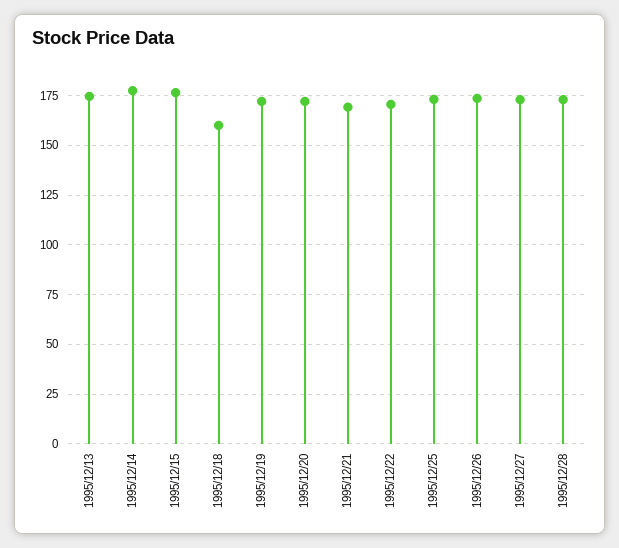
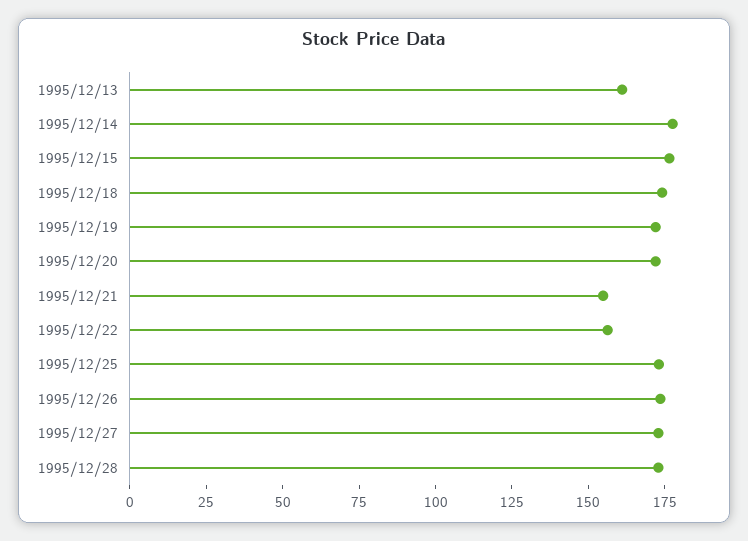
1995/12/13: 175 -> 160
1995/12/18: 160 -> 175
1995/12/21: 170 -> 155
1995/12/22: 170 -> 155

